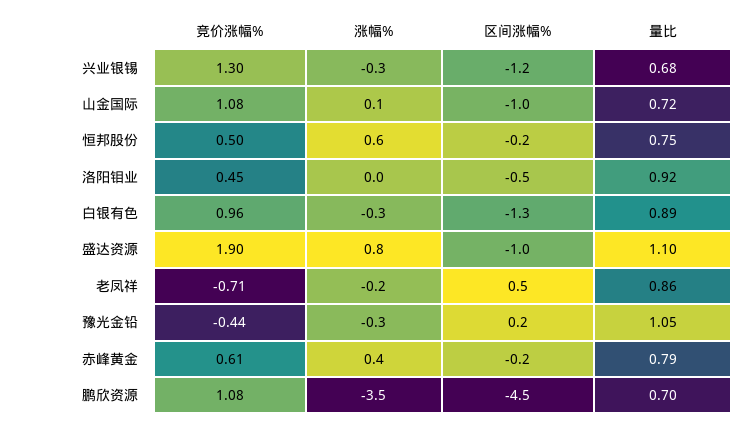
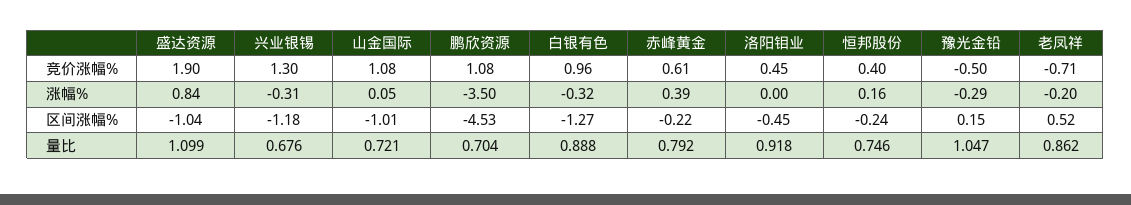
竞价涨幅%, 恒邦股份: 0.5 -> 0.4
涨幅%, 恒邦股份: 0.6 -> 0.16
竞价涨幅%, 豫光金铅: -0.44 -> -0.5

